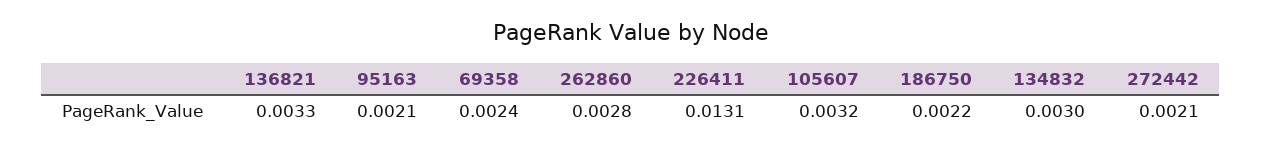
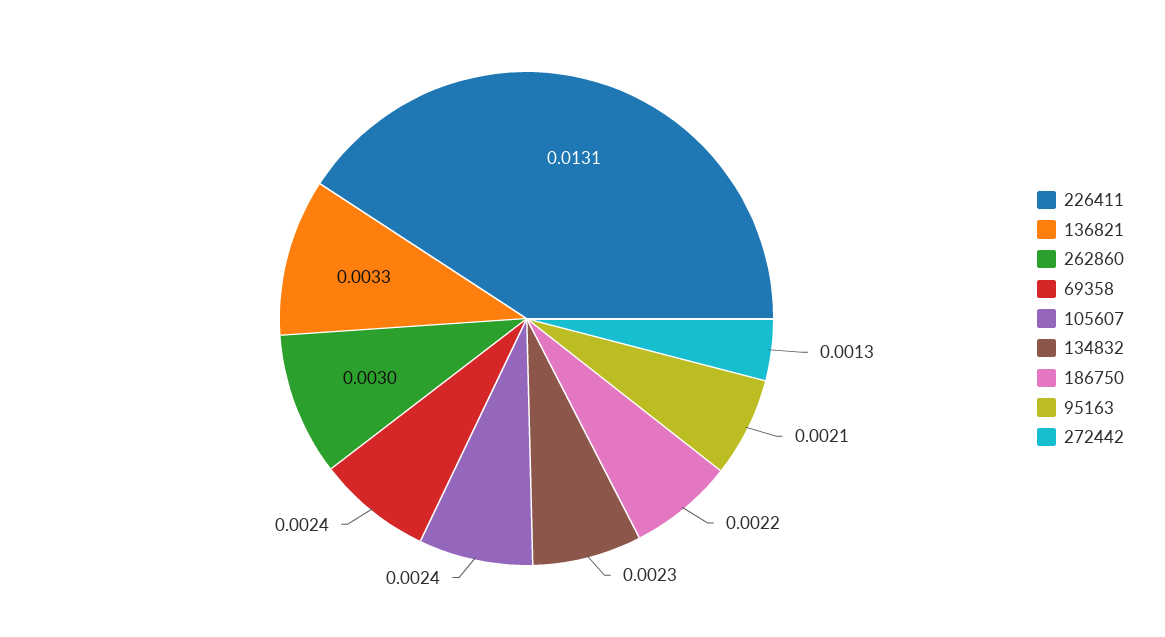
262860: 0.0028 -> 0.003
105607: 0.0032 -> 0.0024
134832: 0.003 -> 0.0023
272442: 0.0021 -> 0.0013

